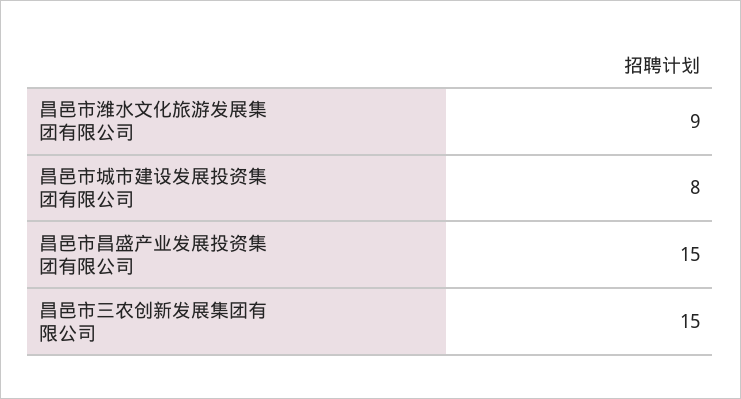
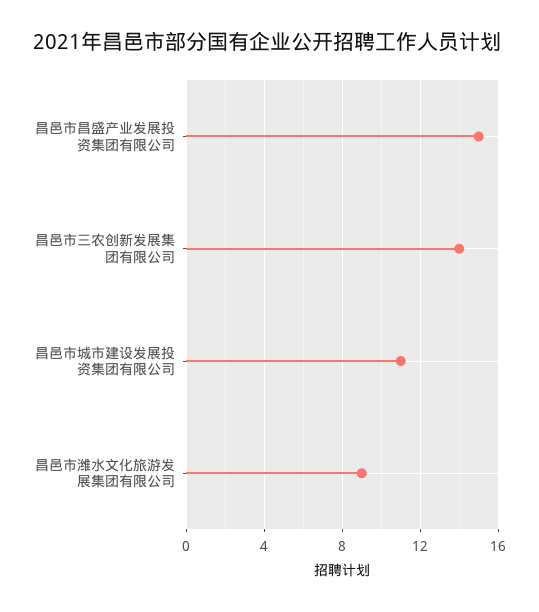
昌邑市城市建设发展投资集团有限公司: 8 -> 11
昌邑市三农创新发展集团有限公司: 15 -> 14

